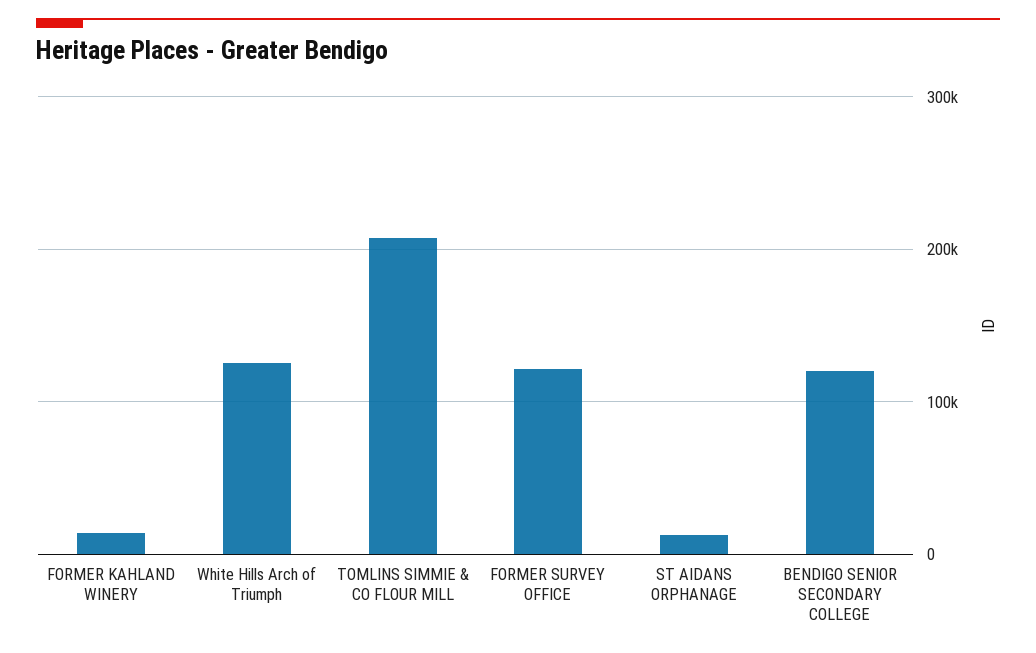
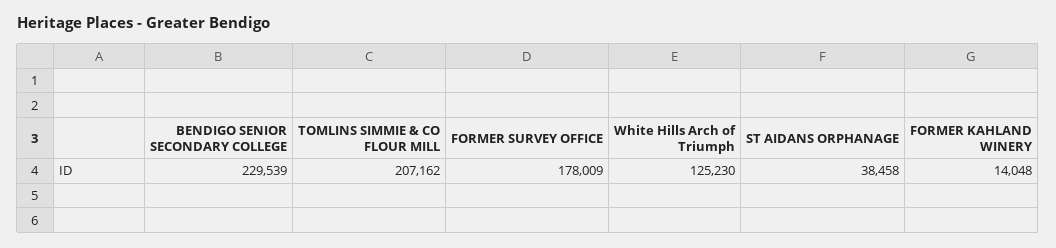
FORMER SURVEY OFFICE: 120000 -> 178009
ST AIDANS ORPHANAGE: 10000 -> 38458
BENDIGO SENIOR SECONDARY COLLEGE: 120000 -> 229539

